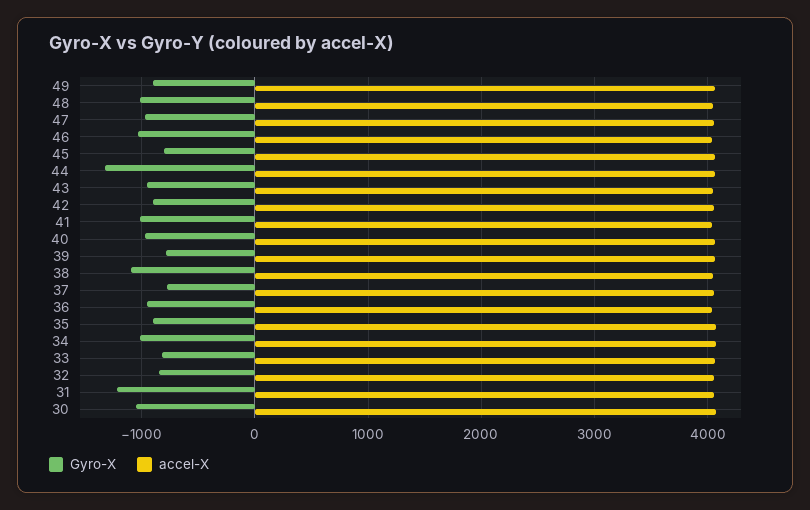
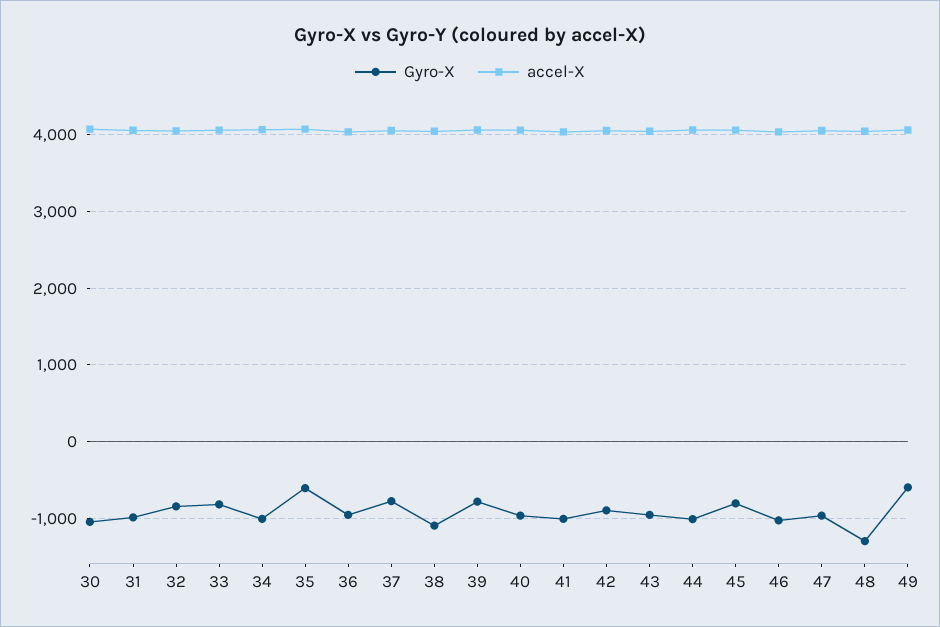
Gyro-X, 49: -900 -> -600
Gyro-X, 48: -1000 -> -1300
Gyro-X, 44: -1300 -> -1000
Gyro-X, 35: -900 -> -600
Gyro-X, 31: -1200 -> -1000

